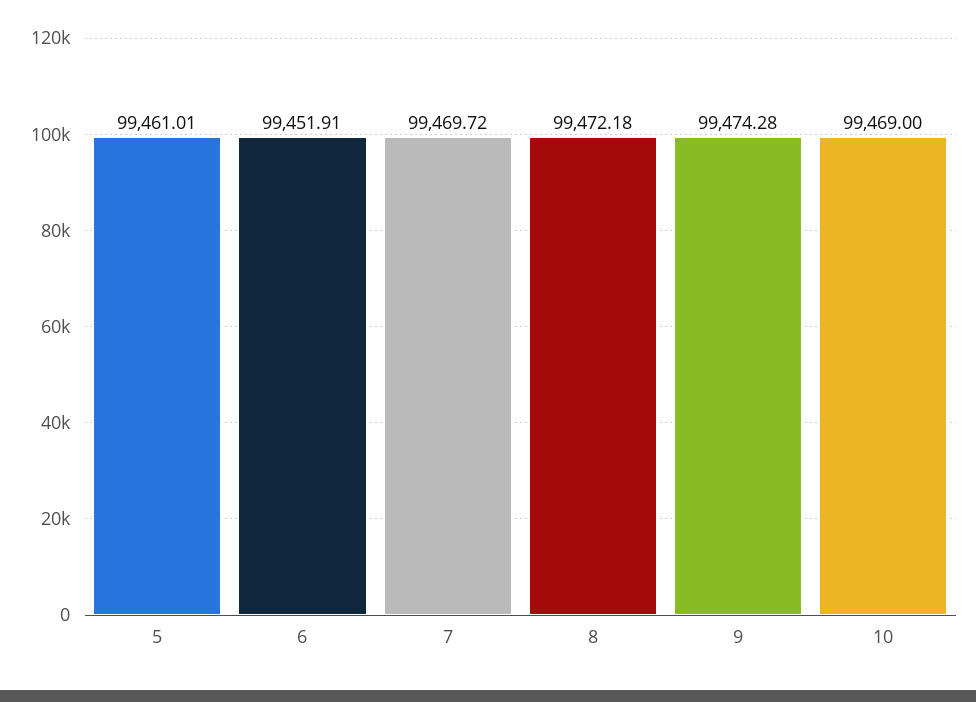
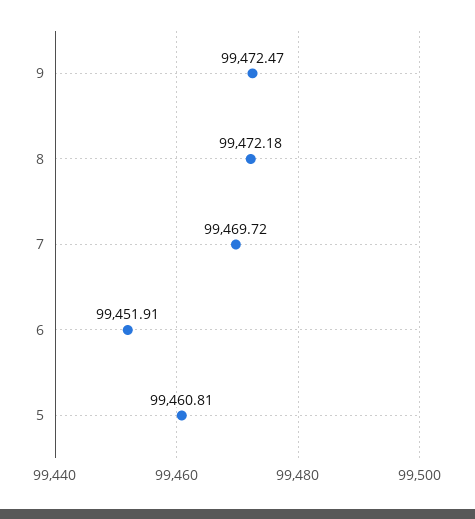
5: 99461.01 -> 99460.81
9: 99474.28 -> 99472.47
10: 99469 -> none

